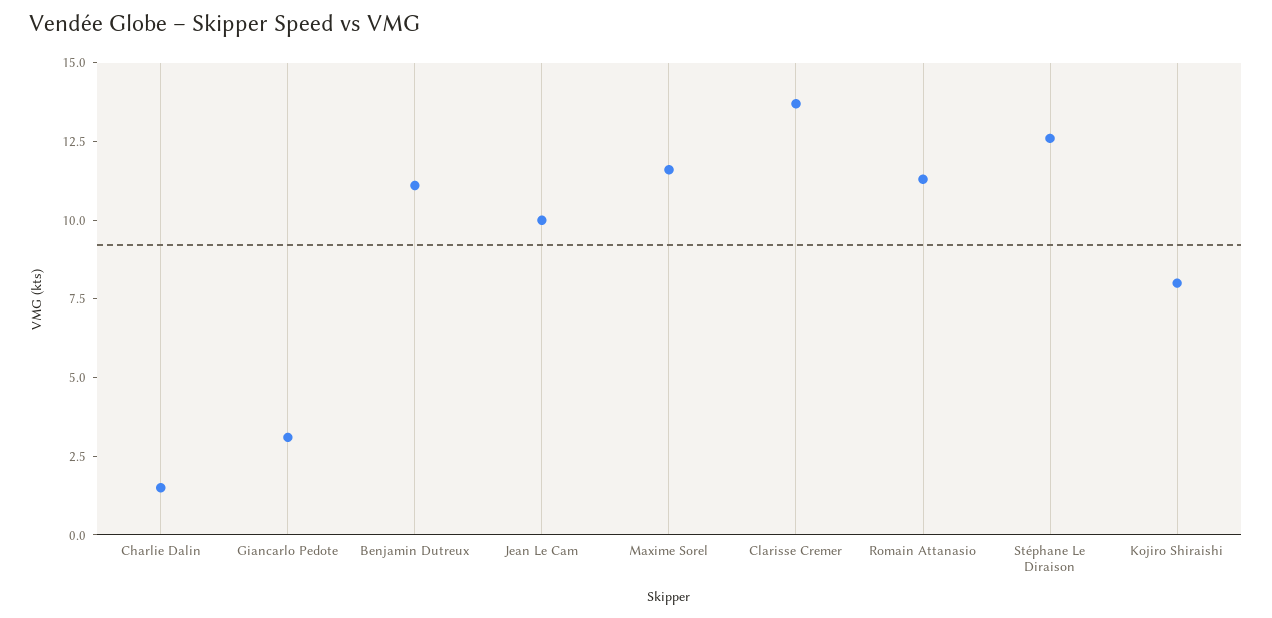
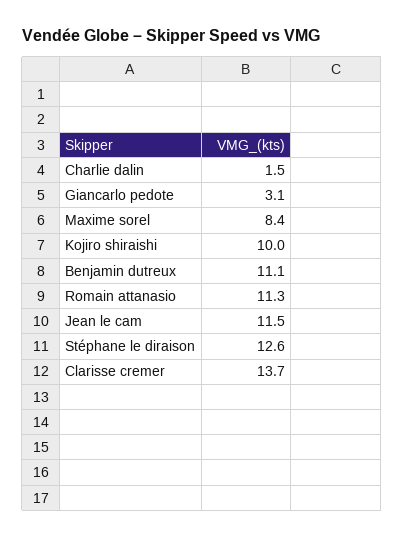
Jean Le Cam: 10 -> 11.5
Maxime Sorel: 11.5 -> 8.4
Kojiro Shiraishi: 8 -> 10

